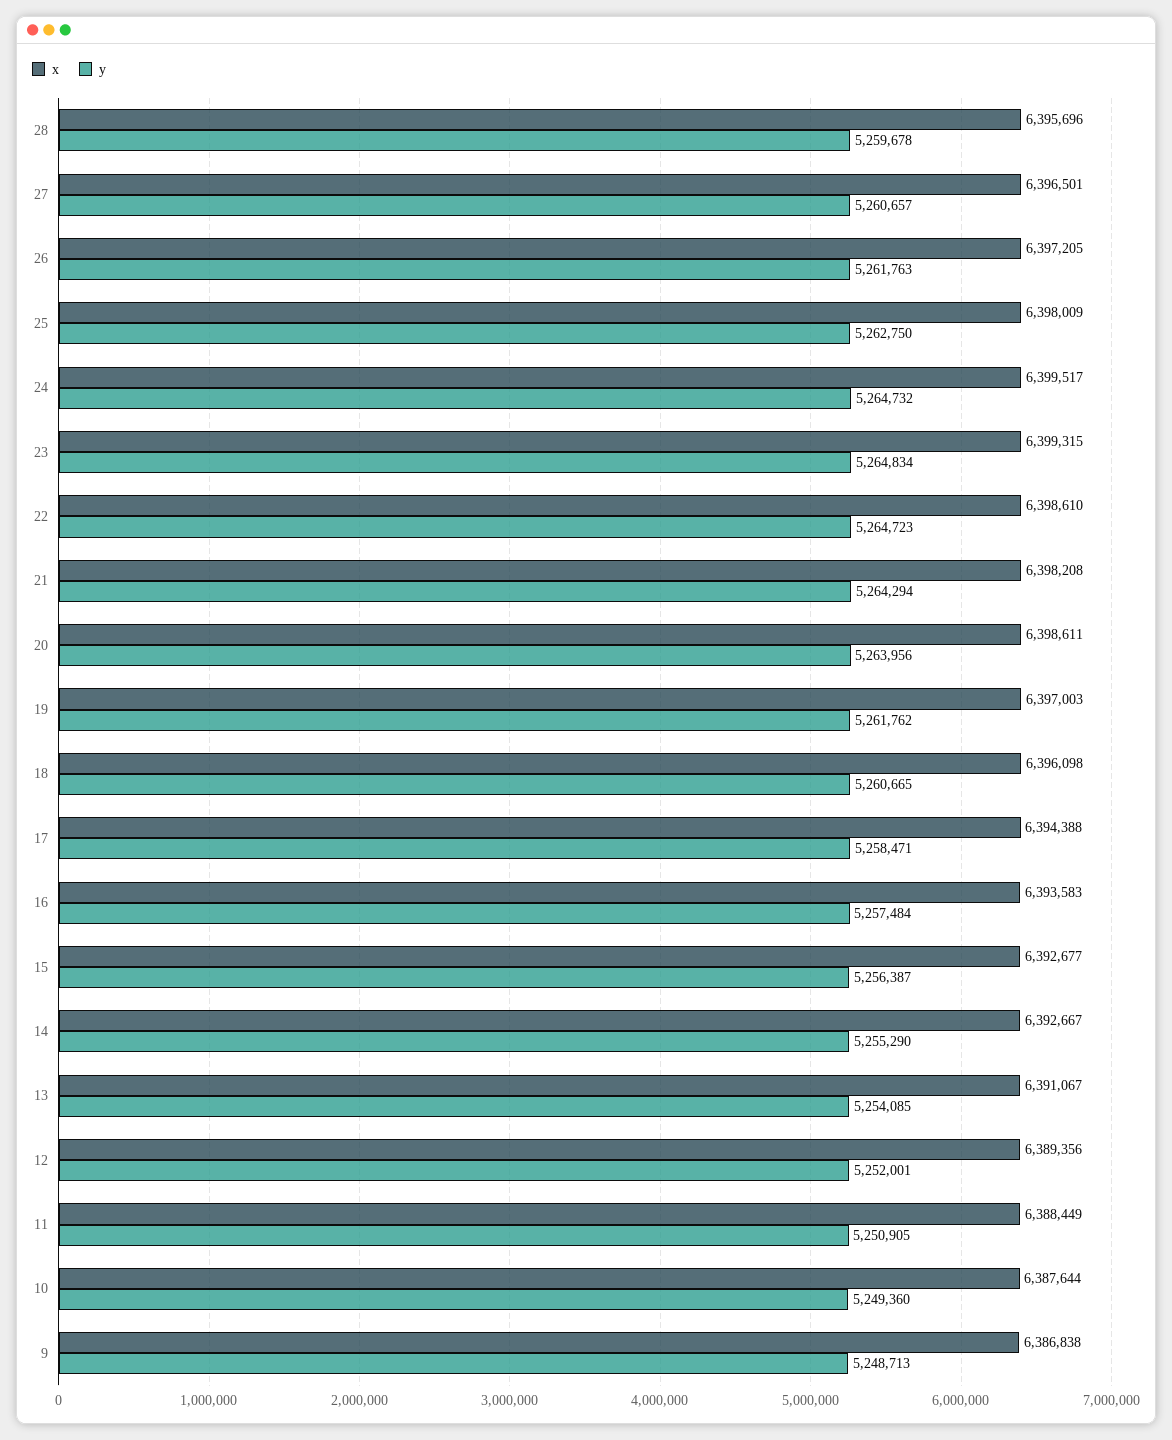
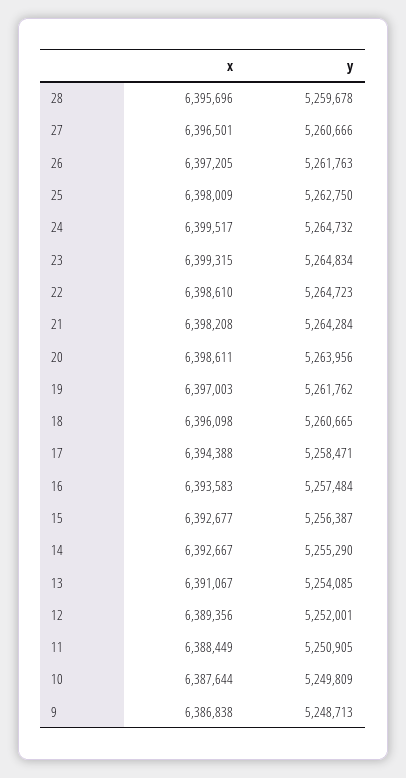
y, 27: 5260657 -> 5260666
y, 21: 5264294 -> 5264284
y, 10: 5249360 -> 5249809

